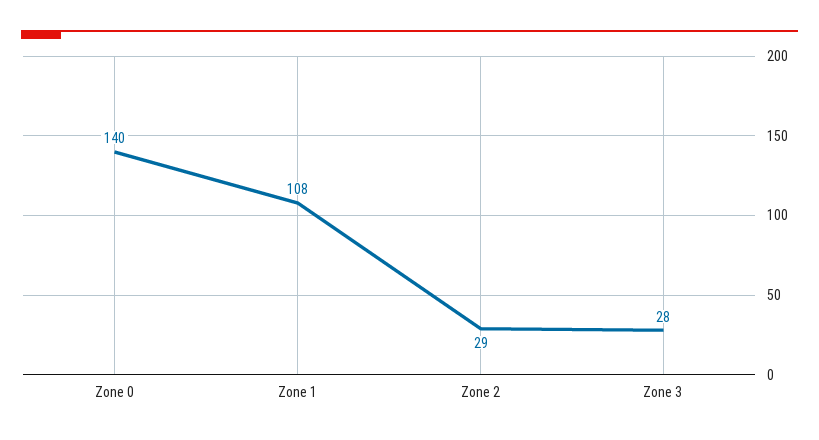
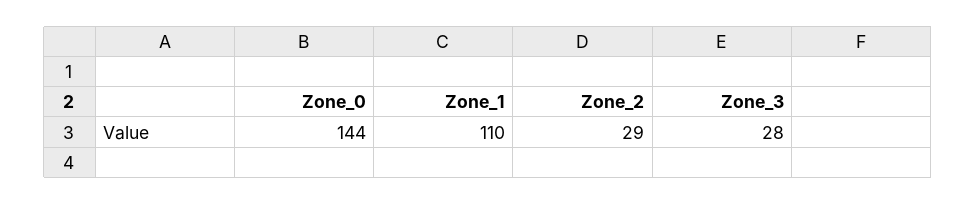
Zone 0: 140 -> 144
Zone 1: 108 -> 110

